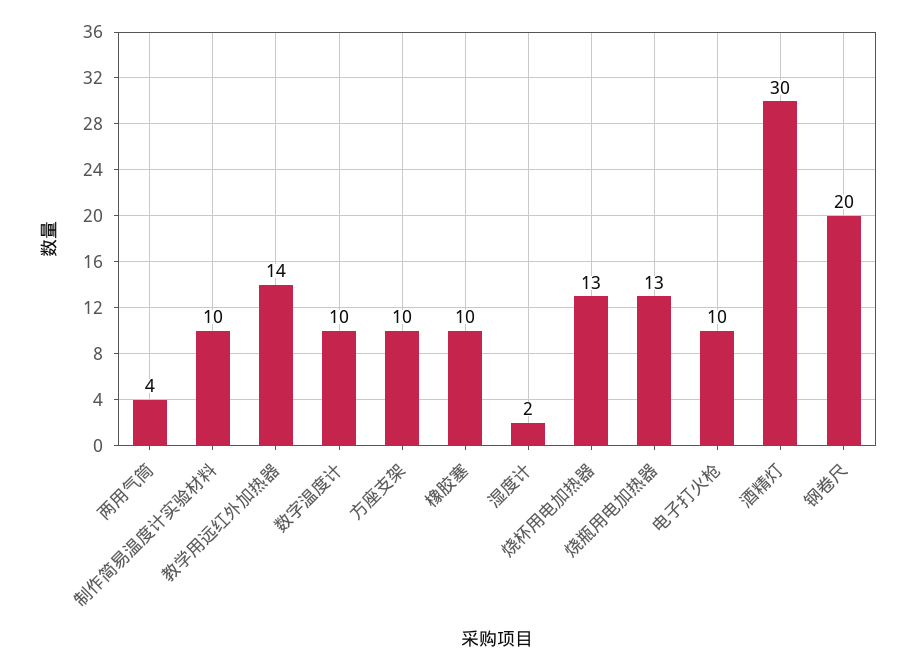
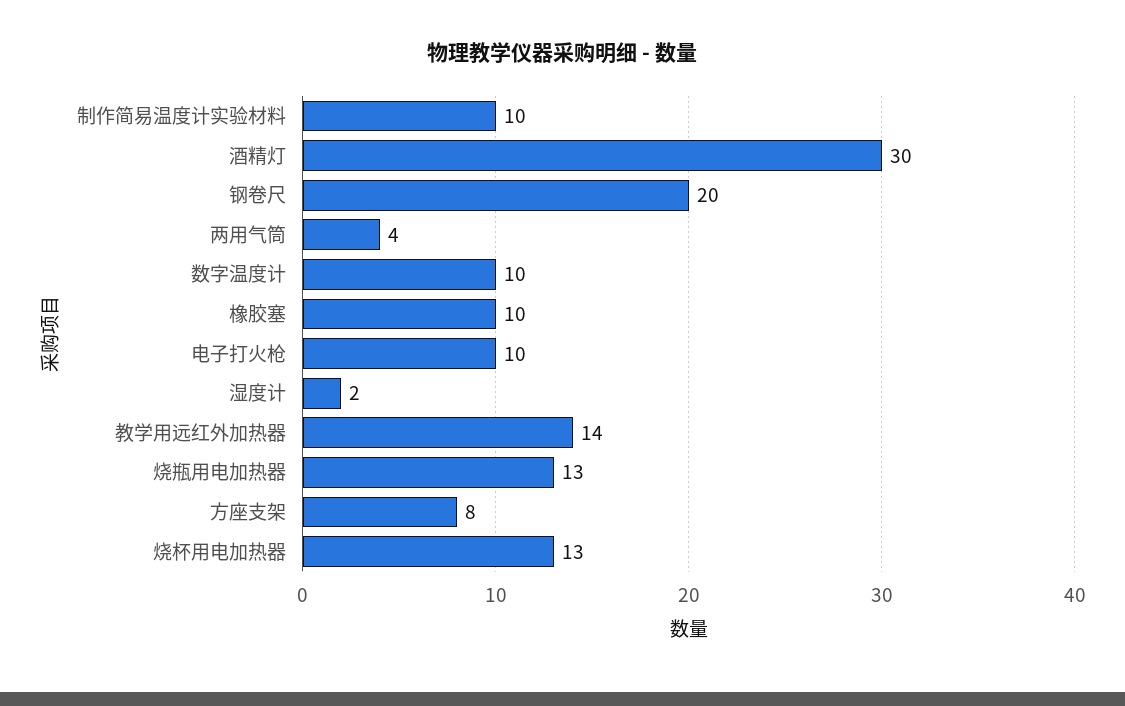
方座支架: 10 -> 8

